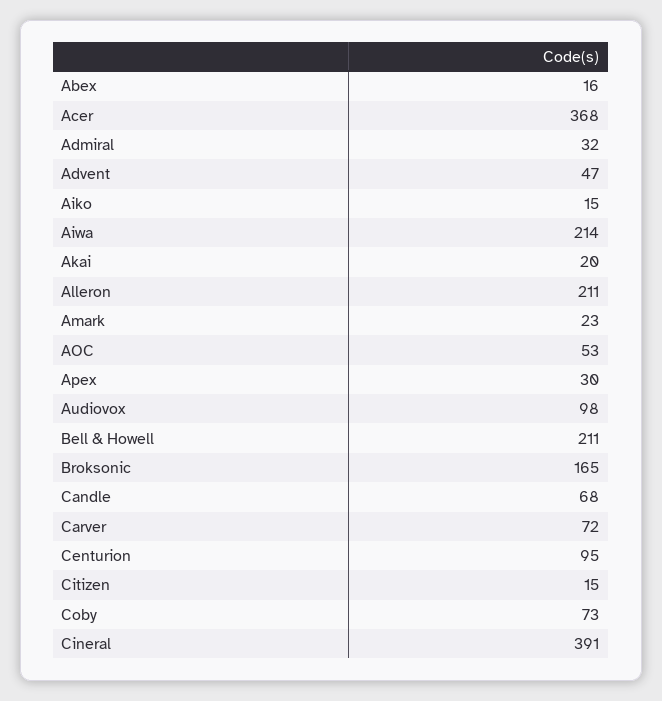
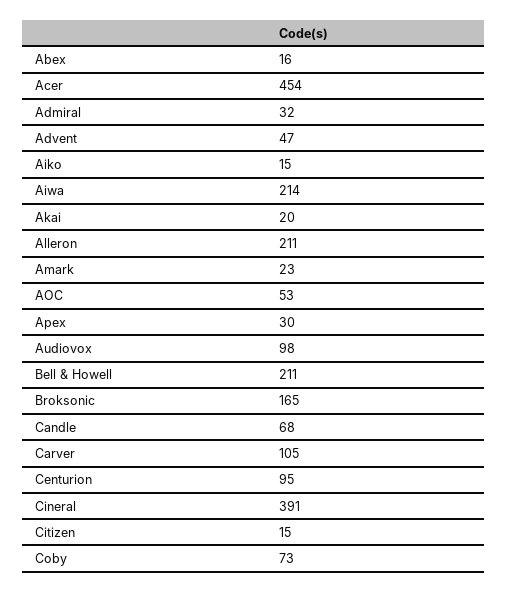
Acer: 368 -> 454
Carver: 72 -> 105

